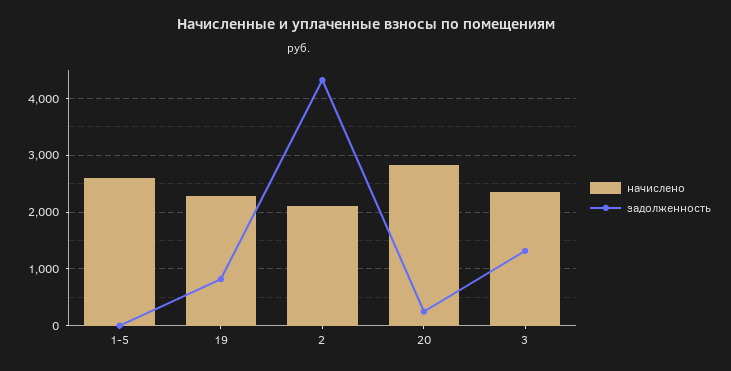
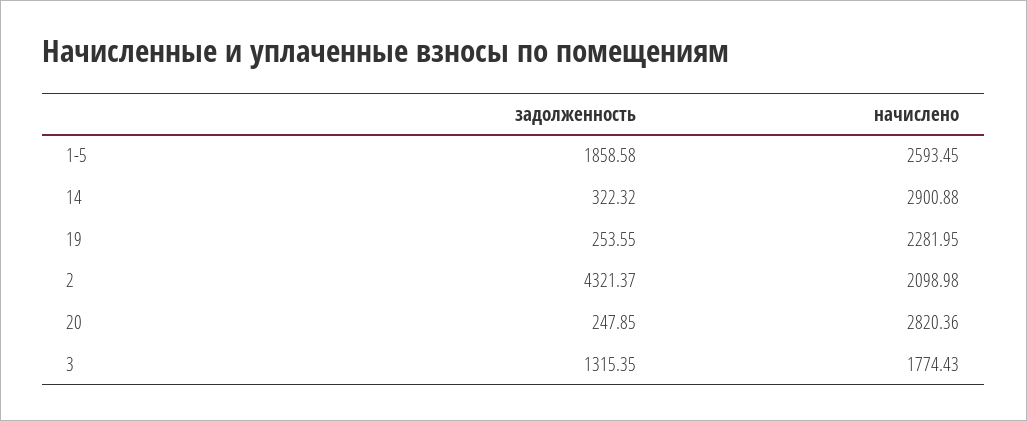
задолженность, 1-5: 0 -> 1858.58
задолженность, 19: 800 -> 253.55
начислено, 3: 2400 -> 1774.43
задолженность, 14: none -> 322.32
начислено, 14: none -> 2900.88

